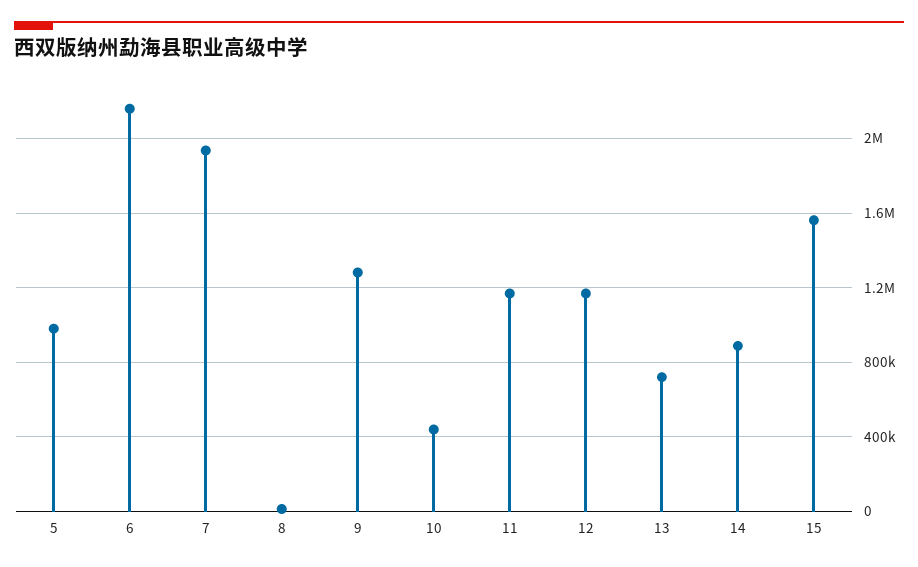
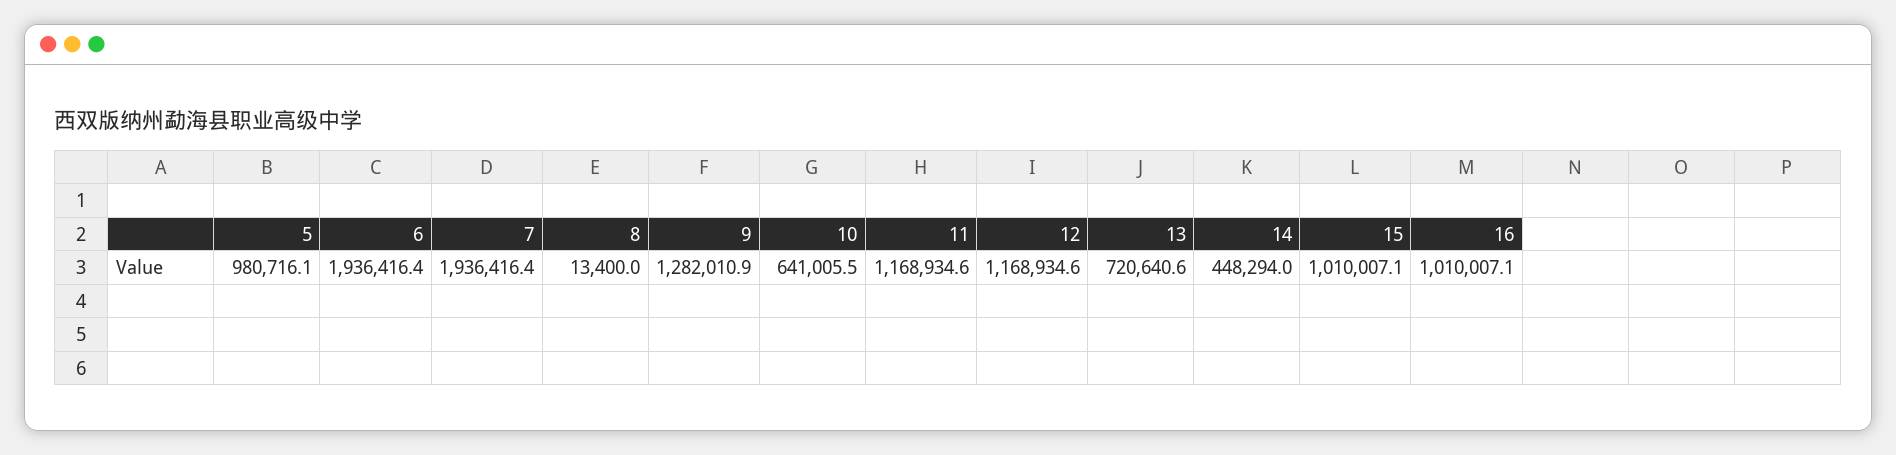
6: 2150000 -> 1936416.4
10: 450000 -> 641005.5
14: 900000 -> 448294
15: 1550000 -> 1010007.1
16: none -> 1010007.1

